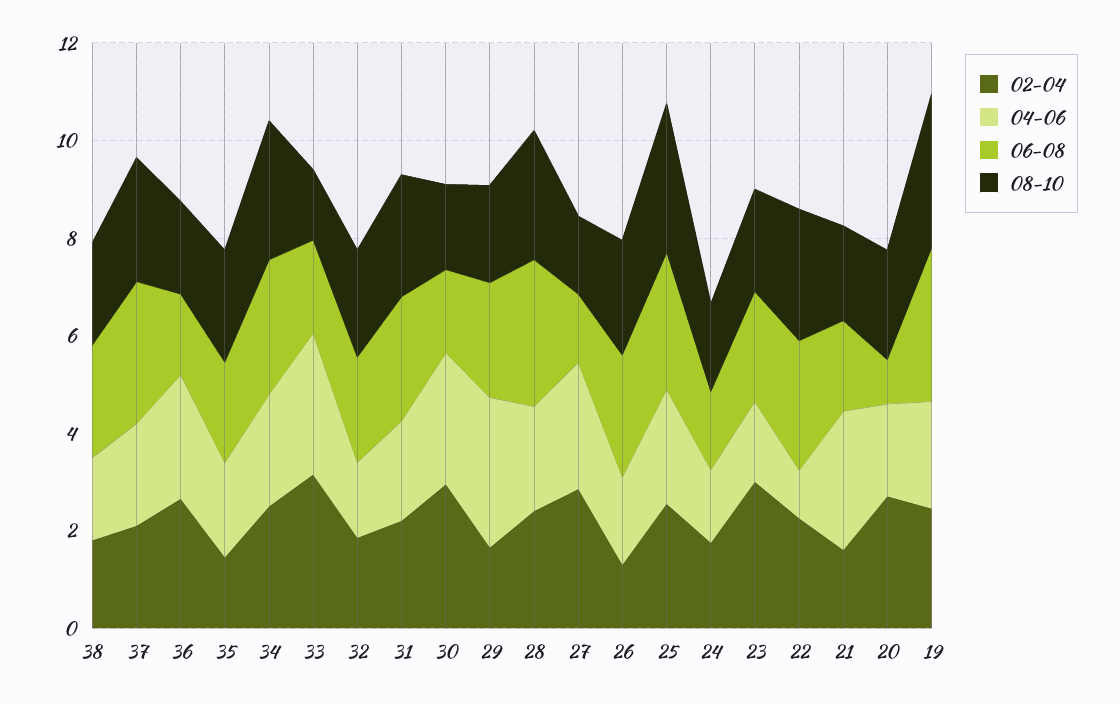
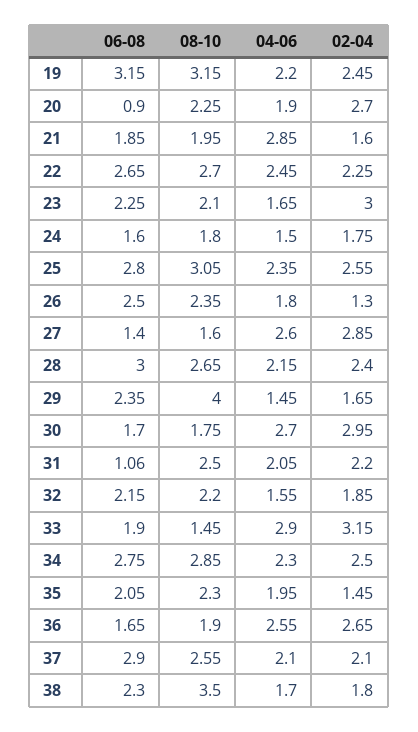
08-10, 38: 2 -> 3.5
06-08, 31: 2.5 -> 1.06
04-06, 29: 3 -> 1.45
08-10, 29: 2 -> 4
04-06, 22: 1 -> 2.45

